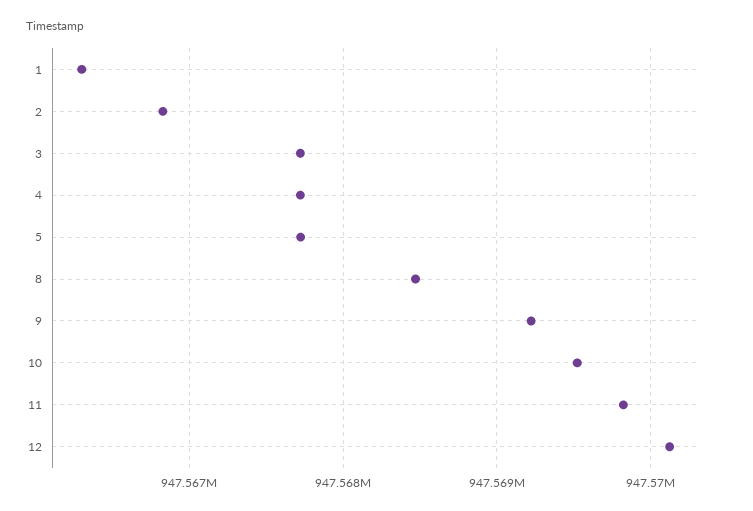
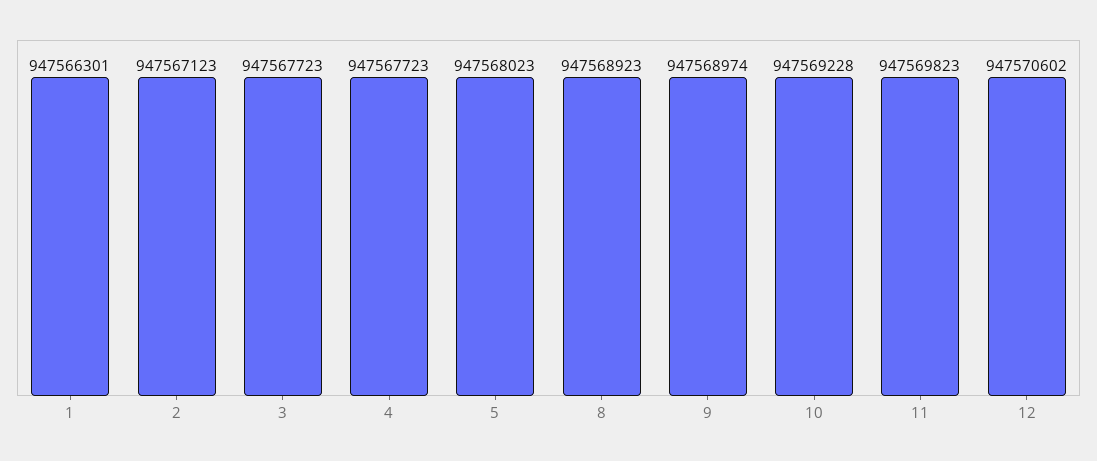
2: 947566800 -> 947567123
5: 947567700 -> 947568023
8: 947568500 -> 947568923
9: 947569200 -> 947568974
10: 947569500 -> 947569228
12: 947570100 -> 947570602

